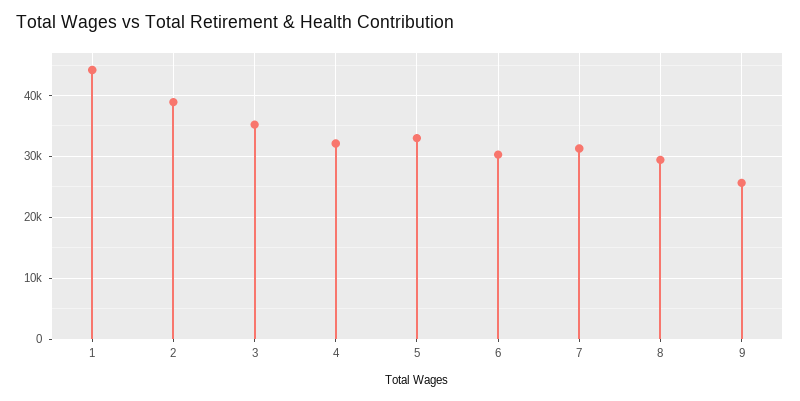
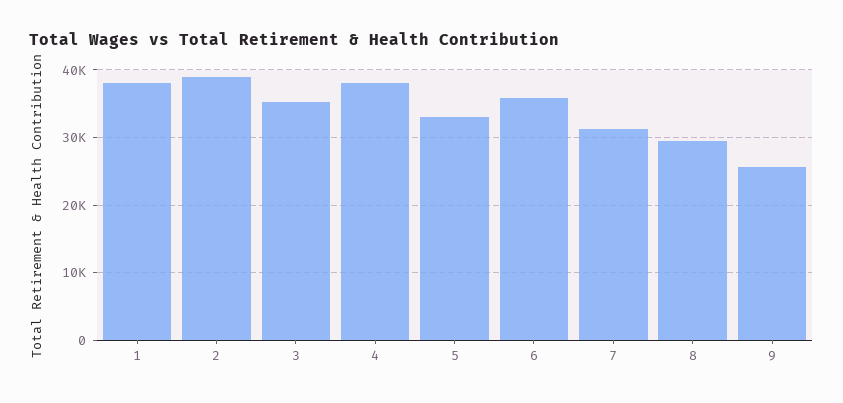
1: 44000 -> 38000
4: 32000 -> 38000
6: 30000 -> 36000

